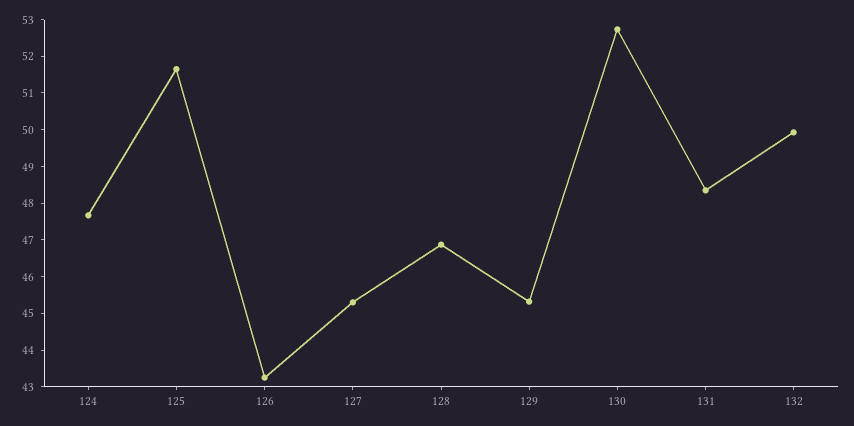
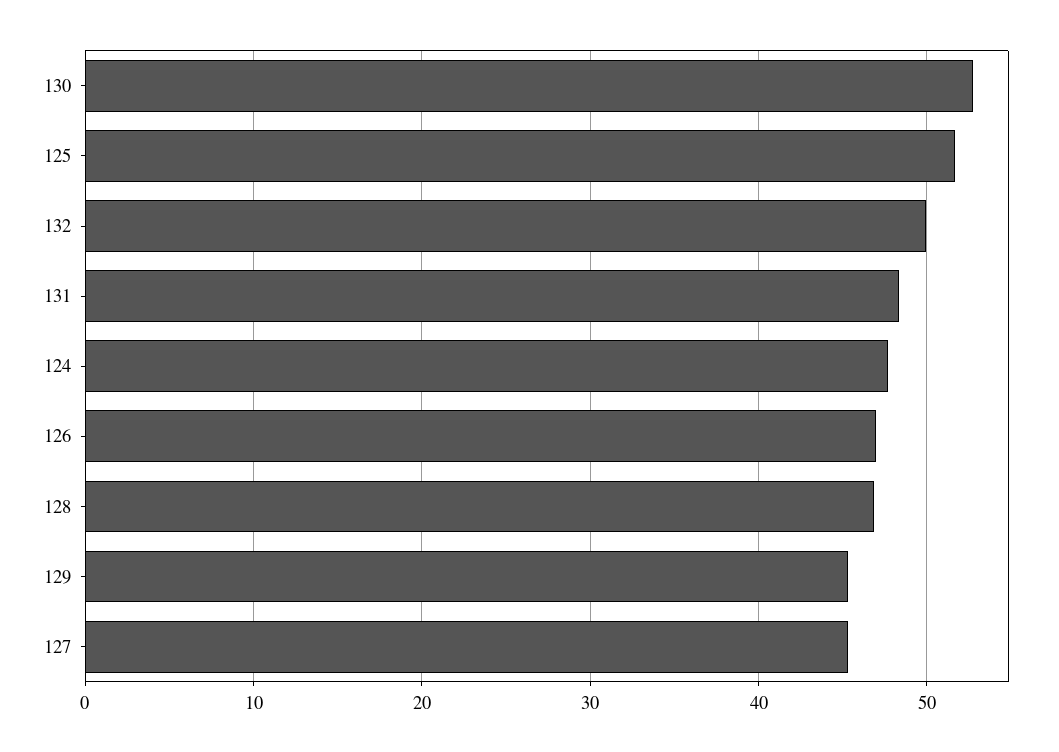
126: 43.25 -> 47

